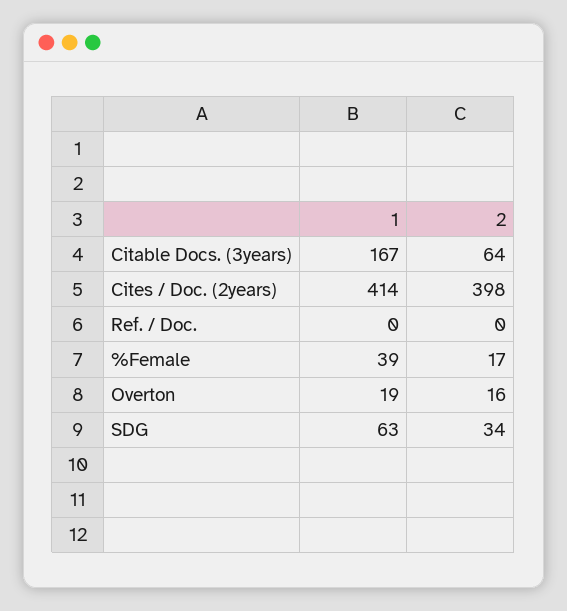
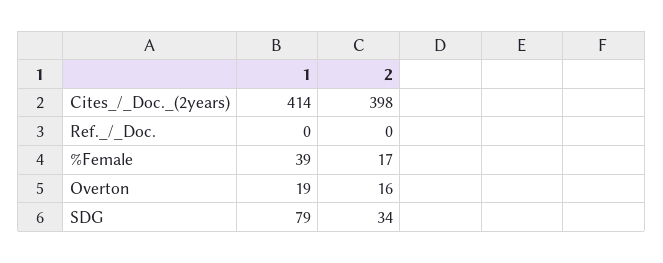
1, Citable Docs. (3years): 167 -> none
2, Citable Docs. (3years): 64 -> none
1, SDG: 63 -> 79

